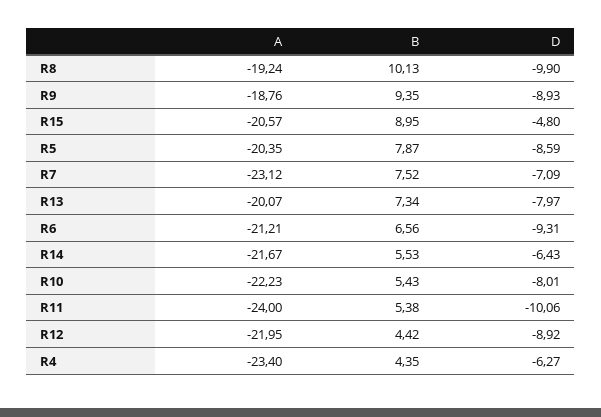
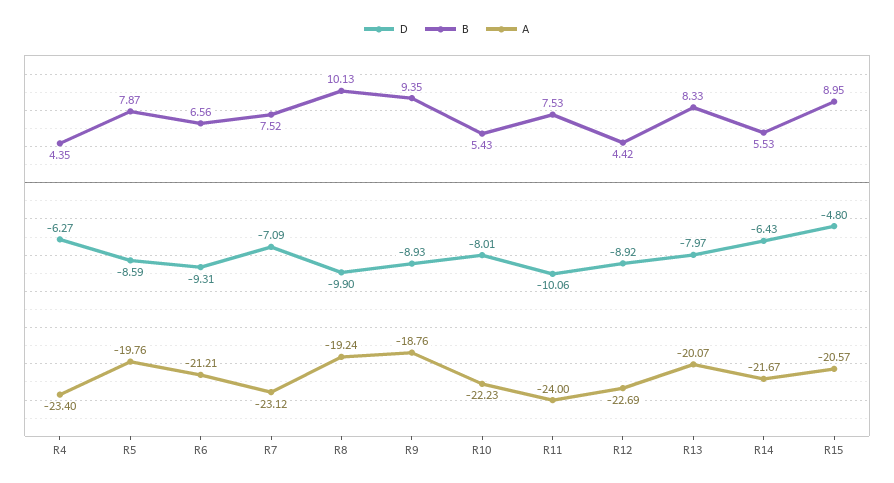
A, R5: -20.35 -> -19.76
B, R13: 7.34 -> 8.33
B, R11: 5.38 -> 7.53
A, R12: -21.95 -> -22.69

